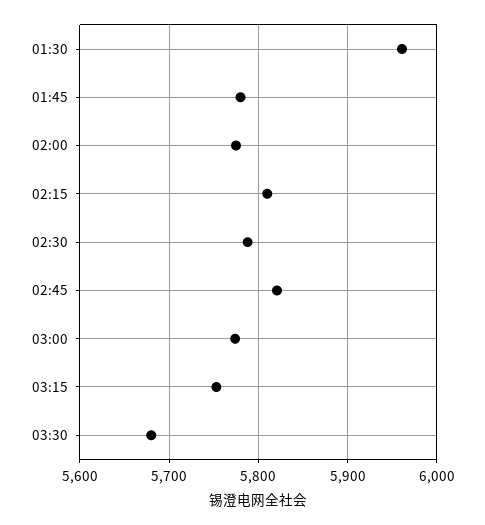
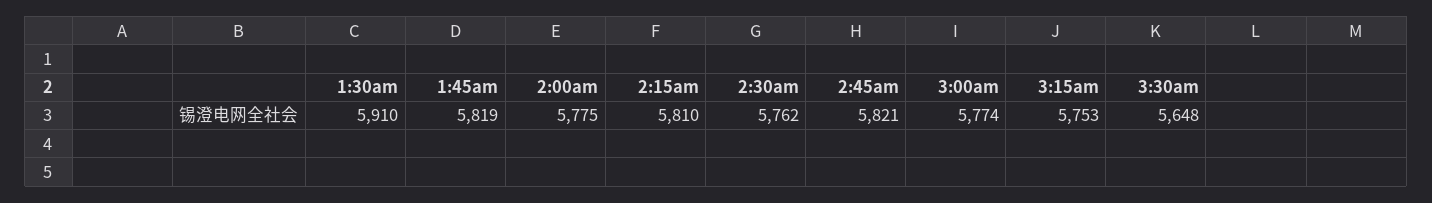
01:30: 5960 -> 5910
01:45: 5780 -> 5819
02:30: 5790 -> 5762
03:30: 5680 -> 5648

